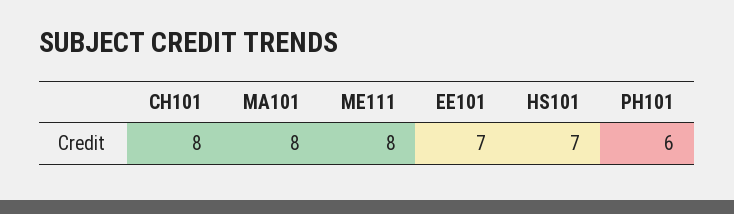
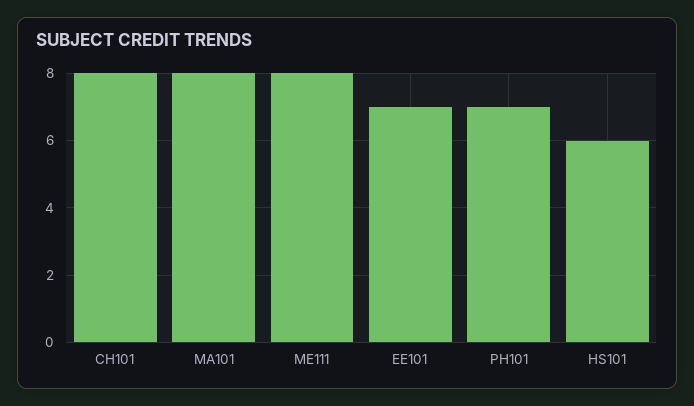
HS101: 7 -> 6
PH101: 6 -> 7

